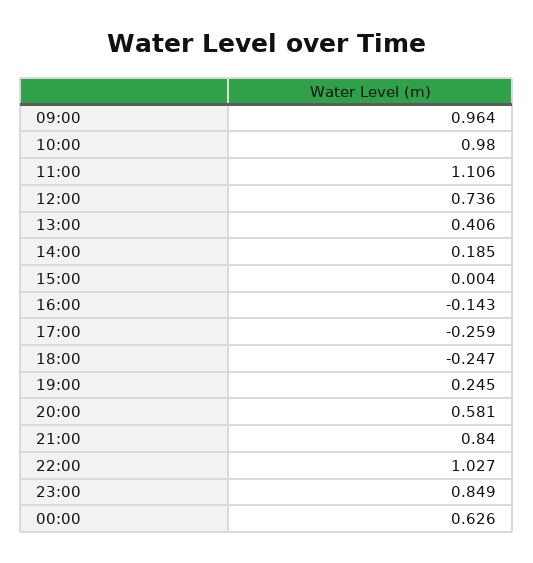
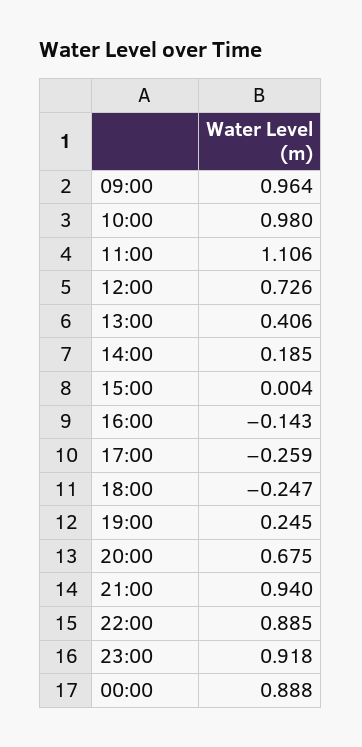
12:00: 0.736 -> 0.726
20:00: 0.581 -> 0.675
21:00: 0.84 -> 0.94
22:00: 1.027 -> 0.885
23:00: 0.849 -> 0.918
00:00: 0.626 -> 0.888

